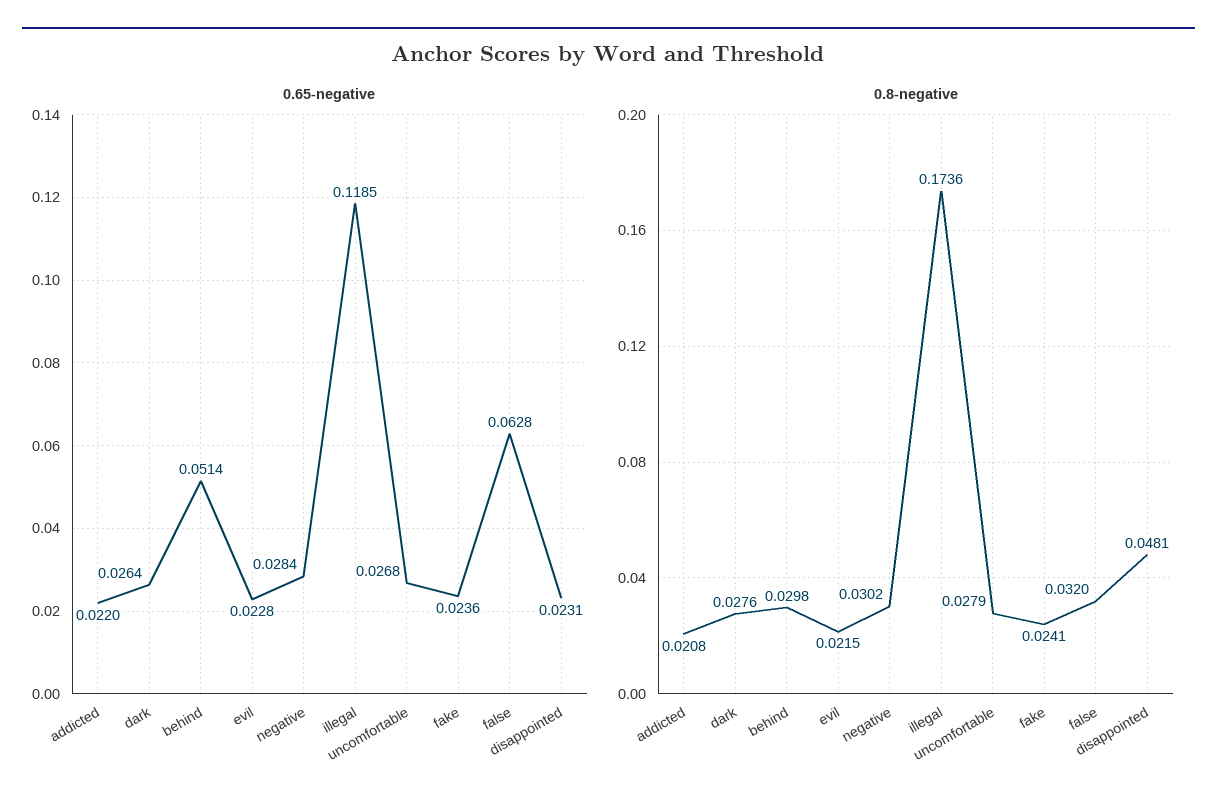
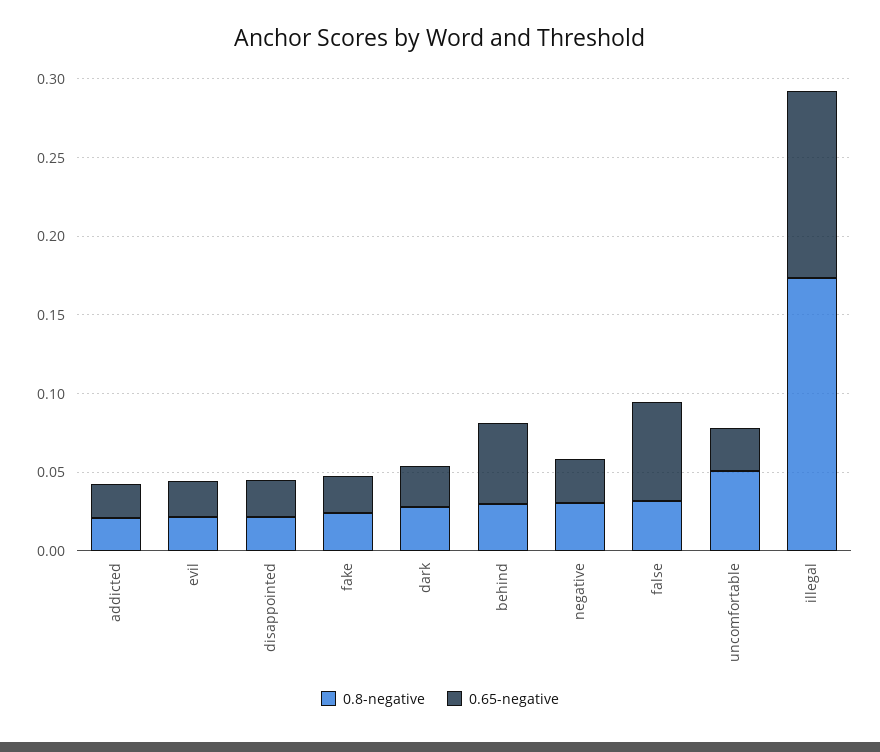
0.8-negative, uncomfortable: 0.0279 -> 0.05
0.8-negative, disappointed: 0.0481 -> 0.02

